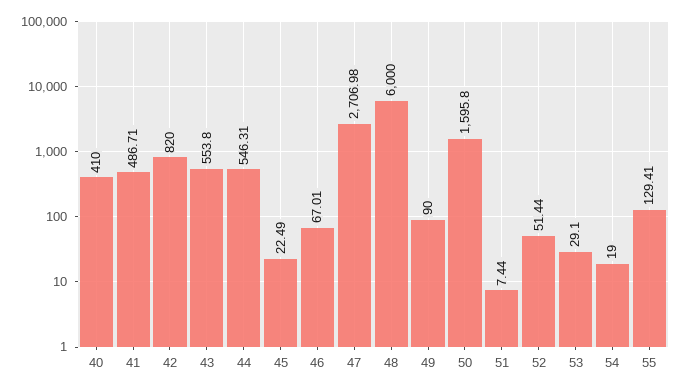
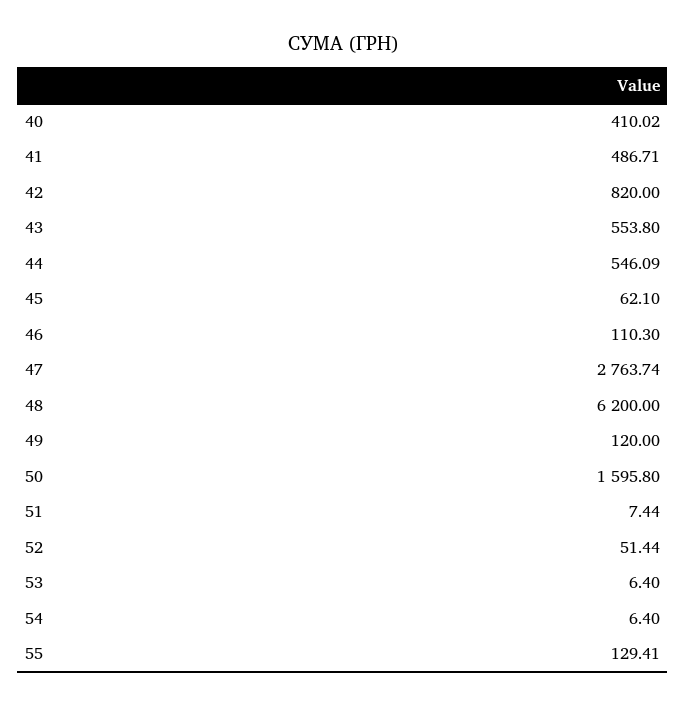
40: 410 -> 410.02
44: 546.31 -> 546.09
45: 22.49 -> 62.1
46: 67.01 -> 110.3
47: 2706.98 -> 2763.74
48: 6000 -> 6200
49: 90 -> 120
53: 29.1 -> 6.4
54: 19 -> 6.4

